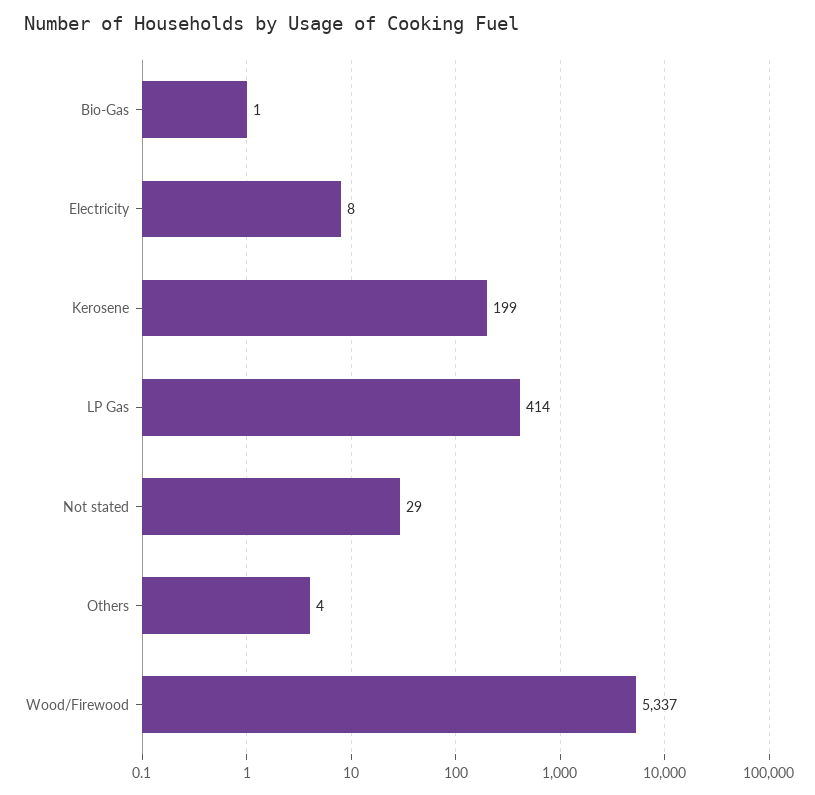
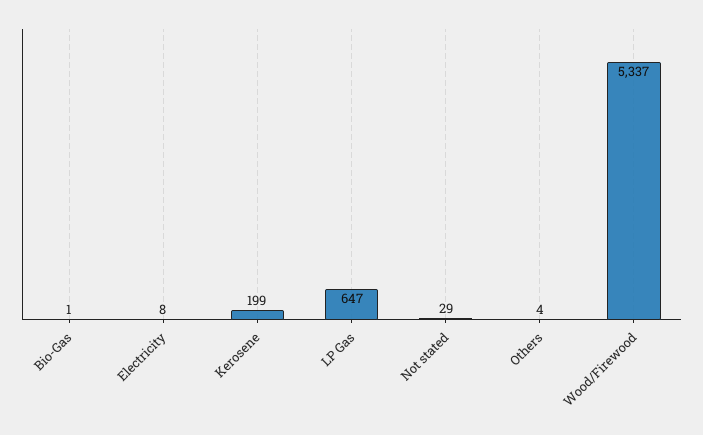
LP Gas: 414 -> 647

